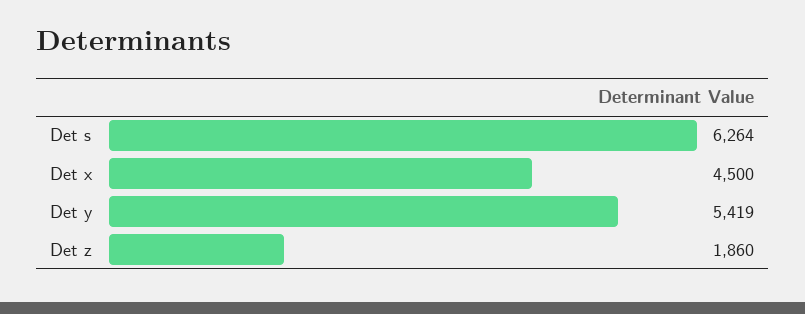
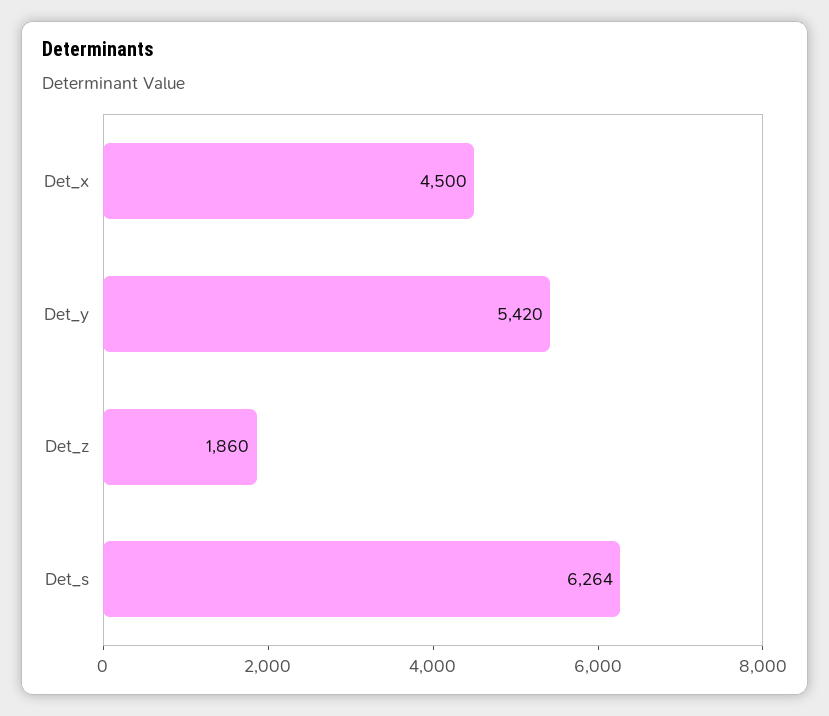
Det y: 5419 -> 5420

